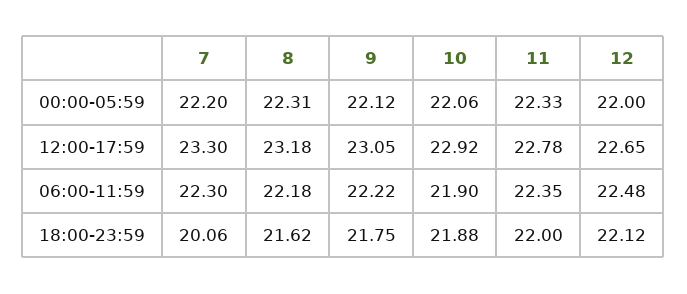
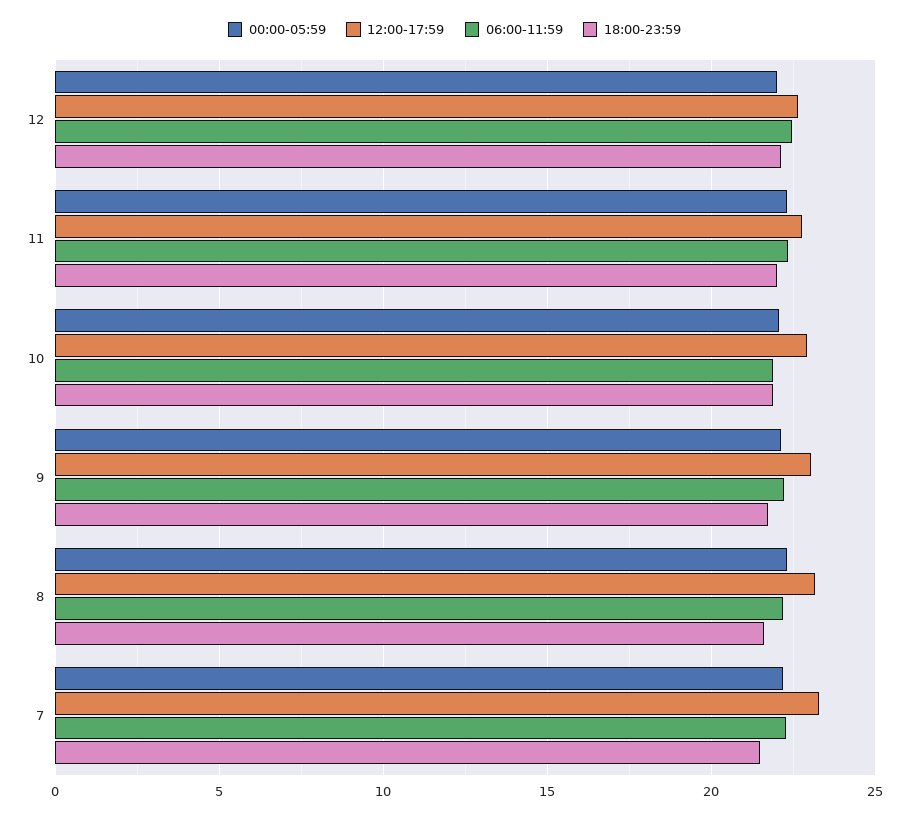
18:00-23:59, 7: 20.06 -> 21.5

